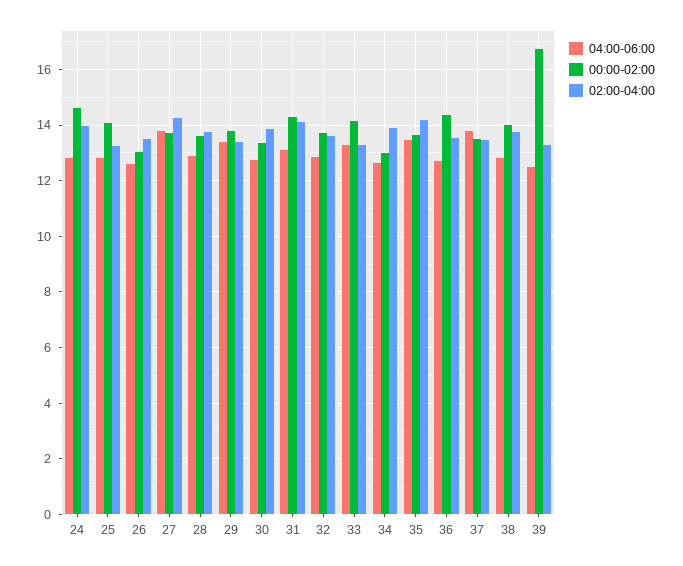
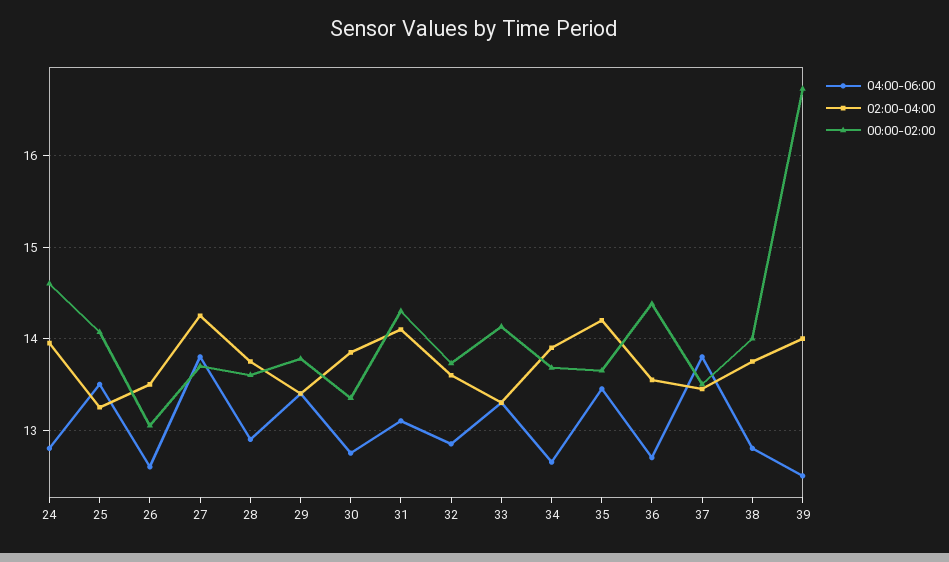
04:00-06:00, 25: 12.75 -> 13.5
00:00-02:00, 34: 13 -> 13.7
02:00-04:00, 39: 13.25 -> 14

